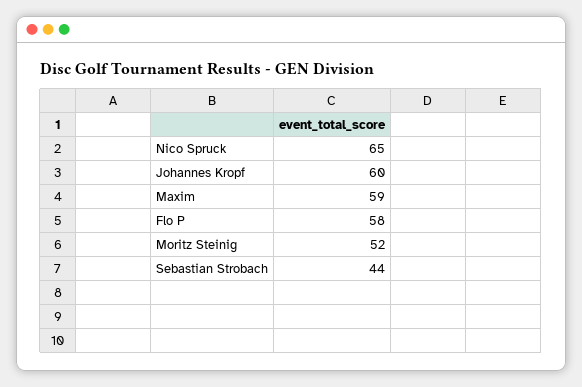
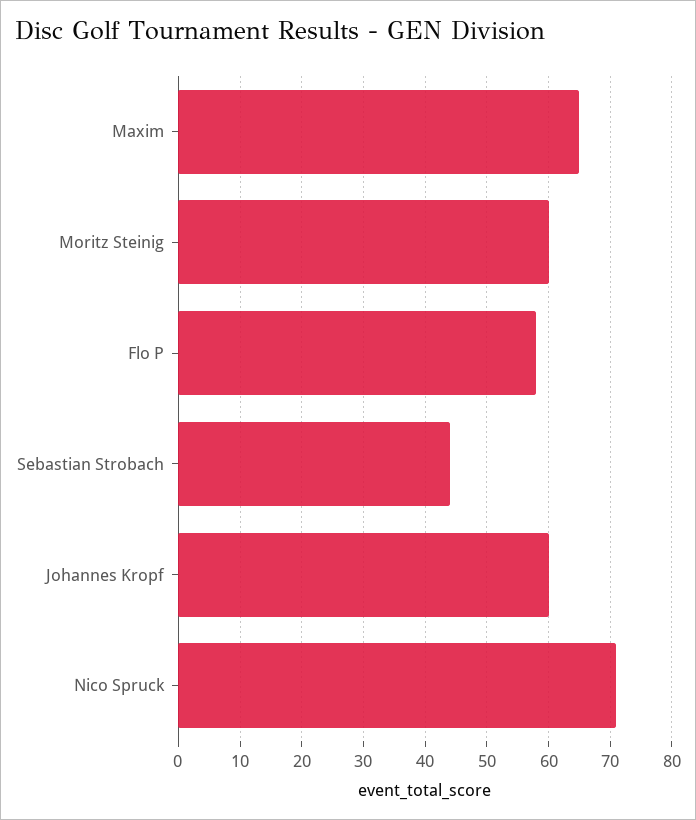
Nico Spruck: 65 -> 71
Maxim: 59 -> 65
Moritz Steinig: 52 -> 60

